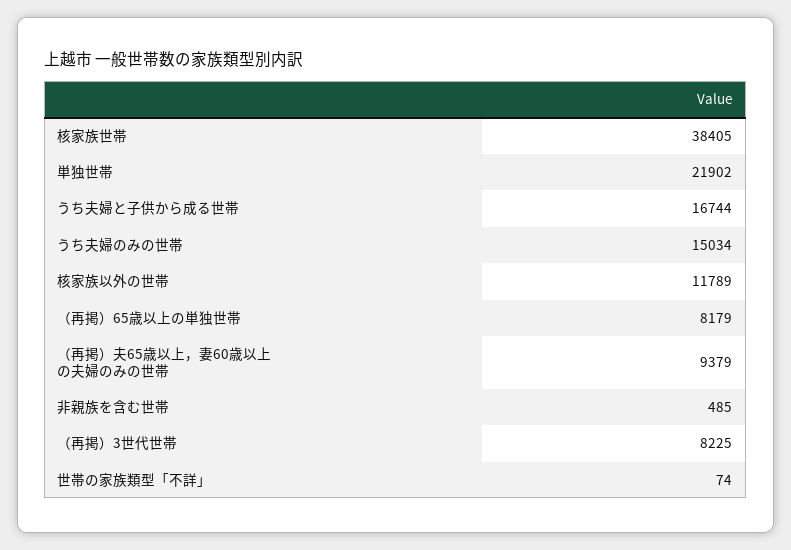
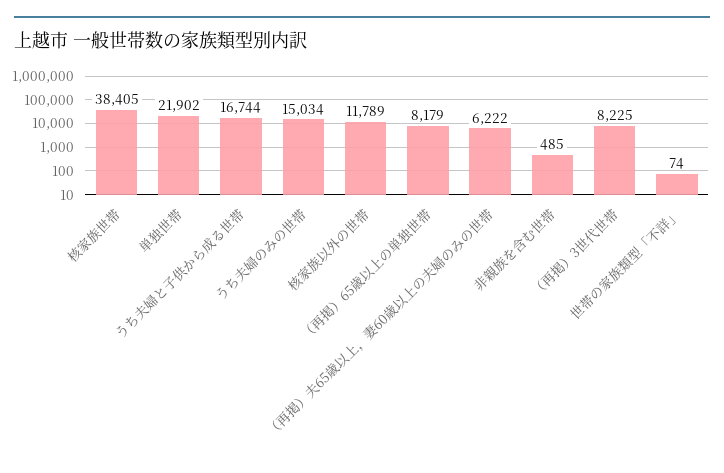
（再掲）夫65歳以上，妻60歳以上の夫婦のみの世帯: 9379 -> 6222

